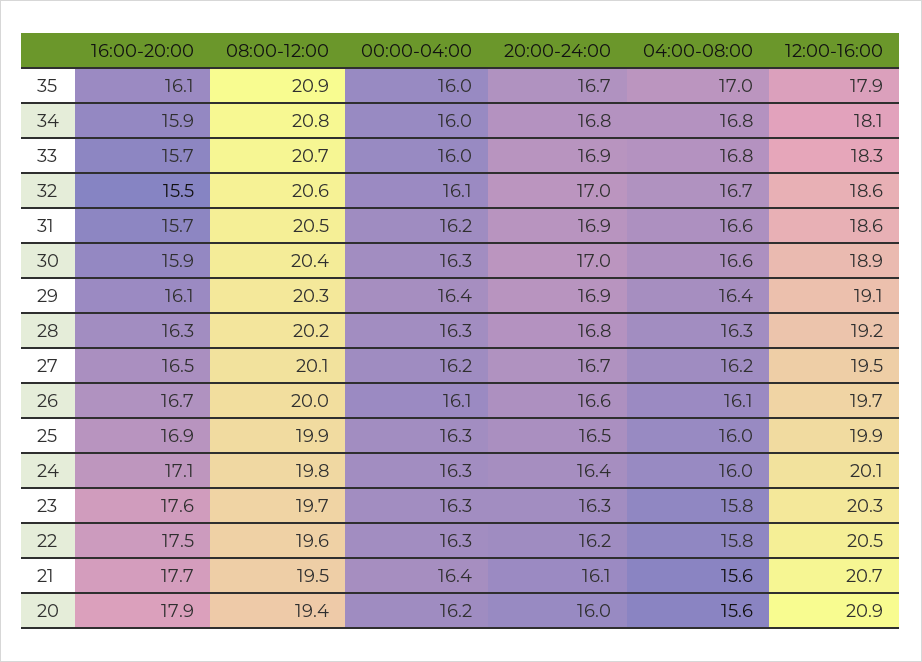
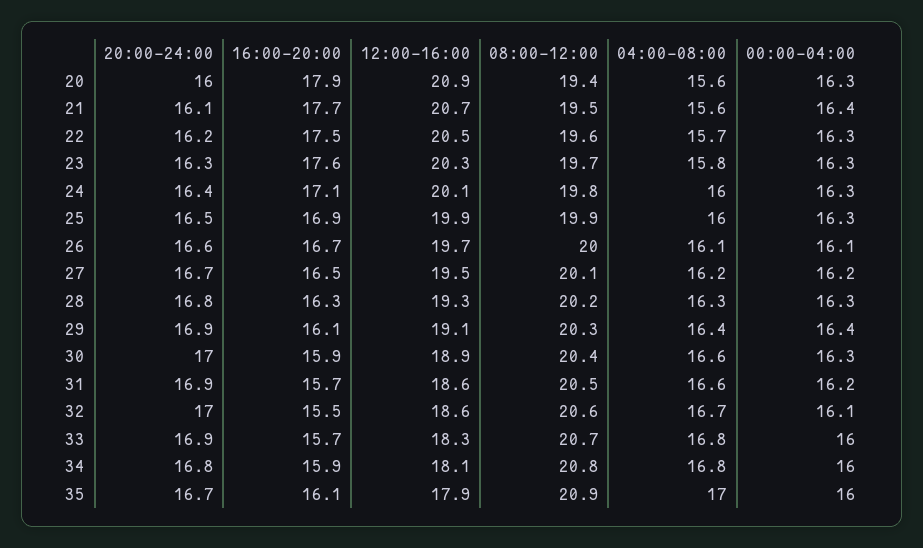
12:00-16:00, 28: 19.2 -> 19.3
04:00-08:00, 22: 15.8 -> 15.7
00:00-04:00, 20: 16.2 -> 16.3

